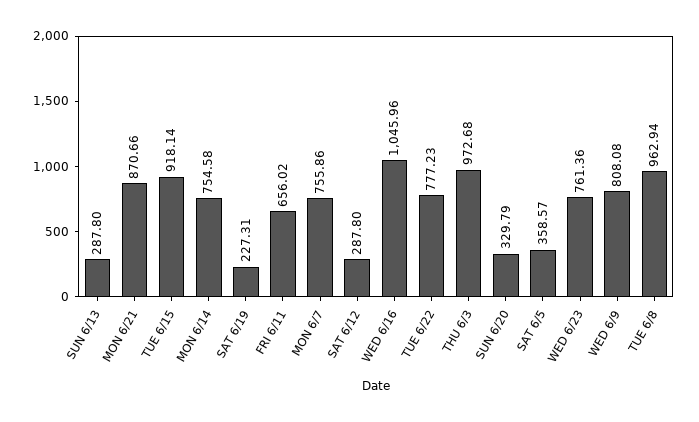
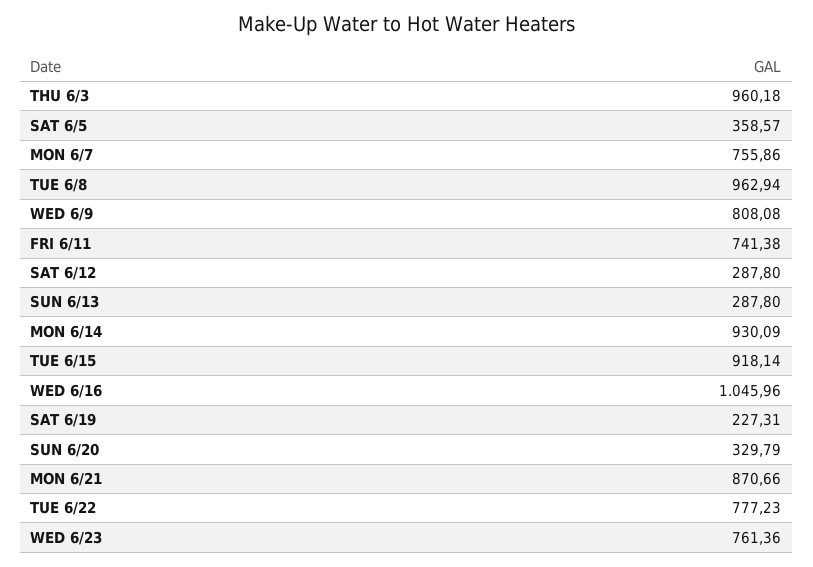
MON 6/14: 754.58 -> 930.09
FRI 6/11: 656.02 -> 741.38
THU 6/3: 972.68 -> 960.18

